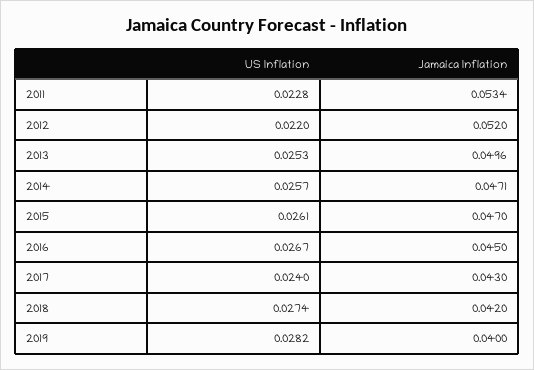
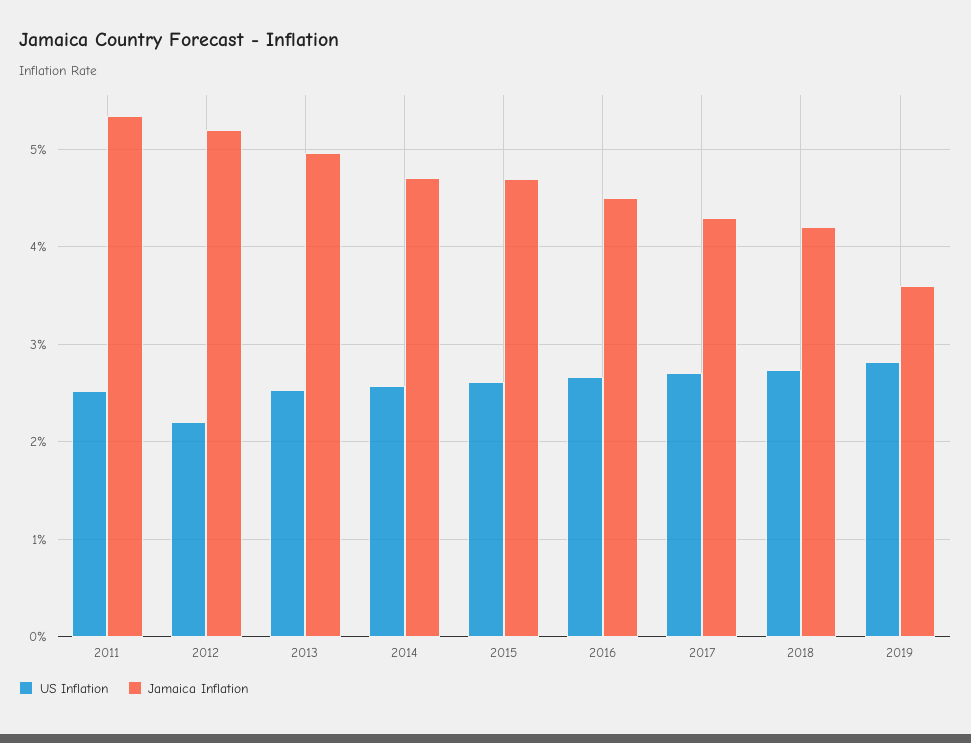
US Inflation, 2011: 0.0228 -> 0.025
US Inflation, 2017: 0.024 -> 0.027
Jamaica Inflation, 2019: 0.04 -> 0.036

